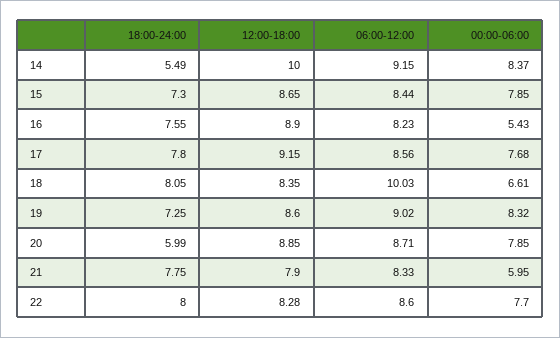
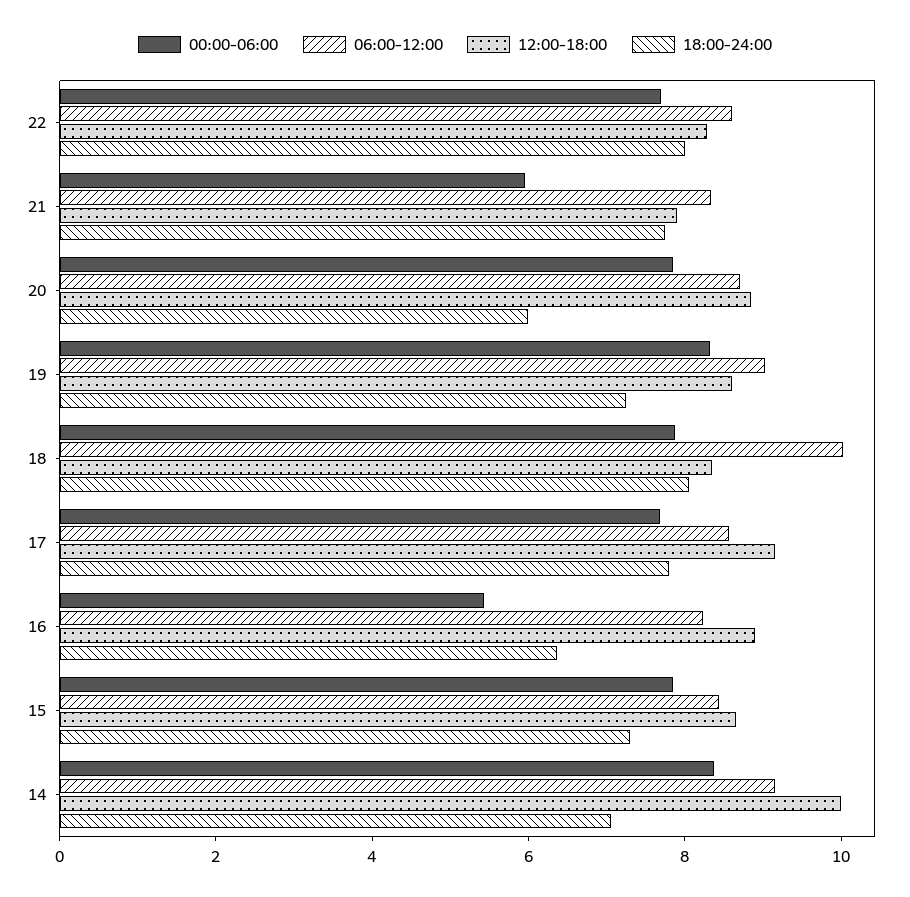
18:00-24:00, 14: 5.49 -> 7
18:00-24:00, 16: 7.55 -> 6.5
00:00-06:00, 18: 6.61 -> 8

